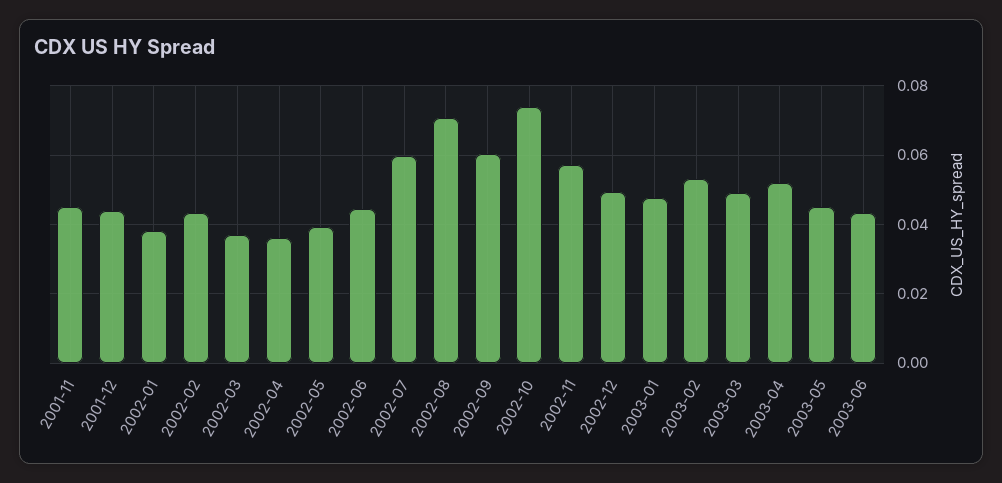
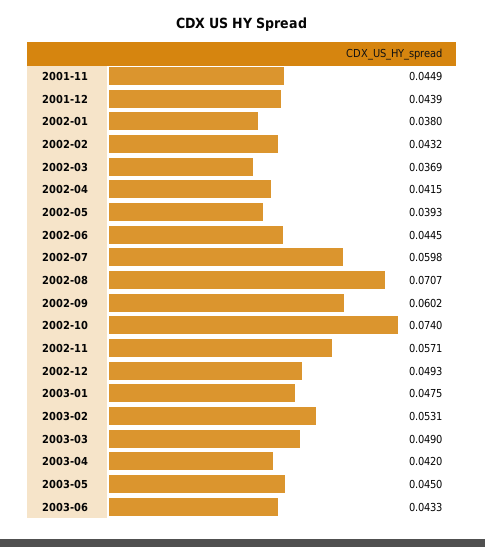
2002-04: 0.036 -> 0.0415
2003-04: 0.052 -> 0.042

